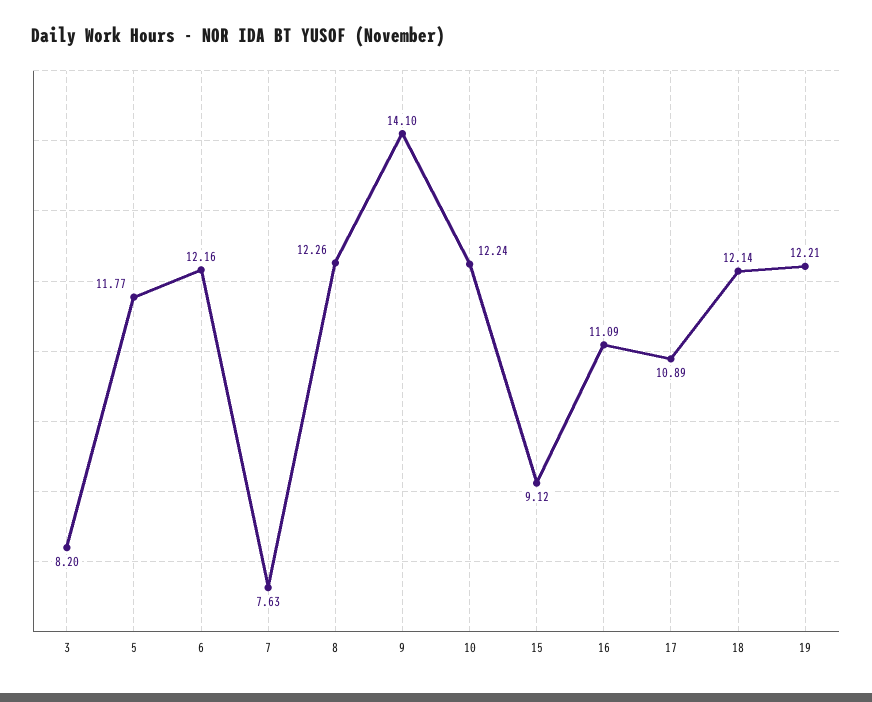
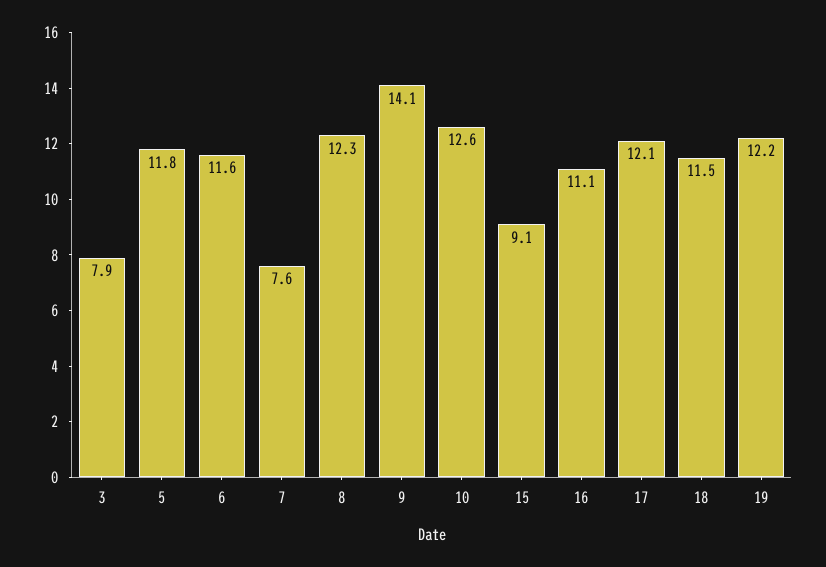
3: 8.2 -> 7.9
6: 12.16 -> 11.6
10: 12.24 -> 12.6
17: 10.89 -> 12.1
18: 12.14 -> 11.5

